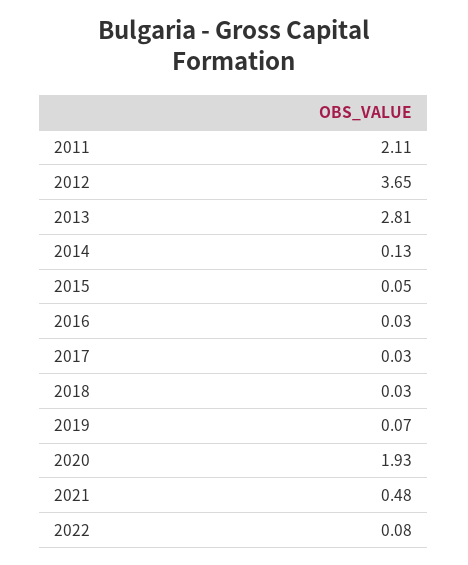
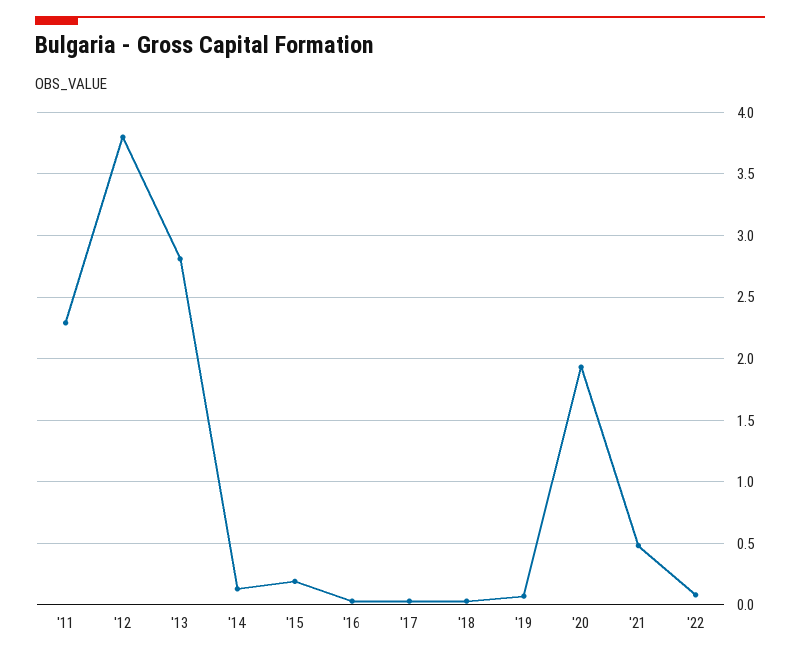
2011: 2.11 -> 2.3
2012: 3.65 -> 3.8
2015: 0.05 -> 0.2

